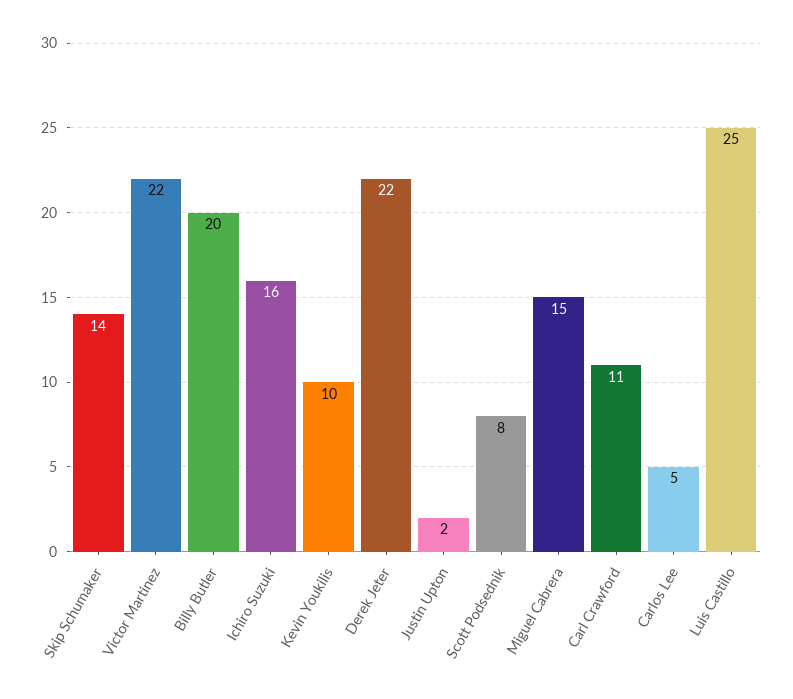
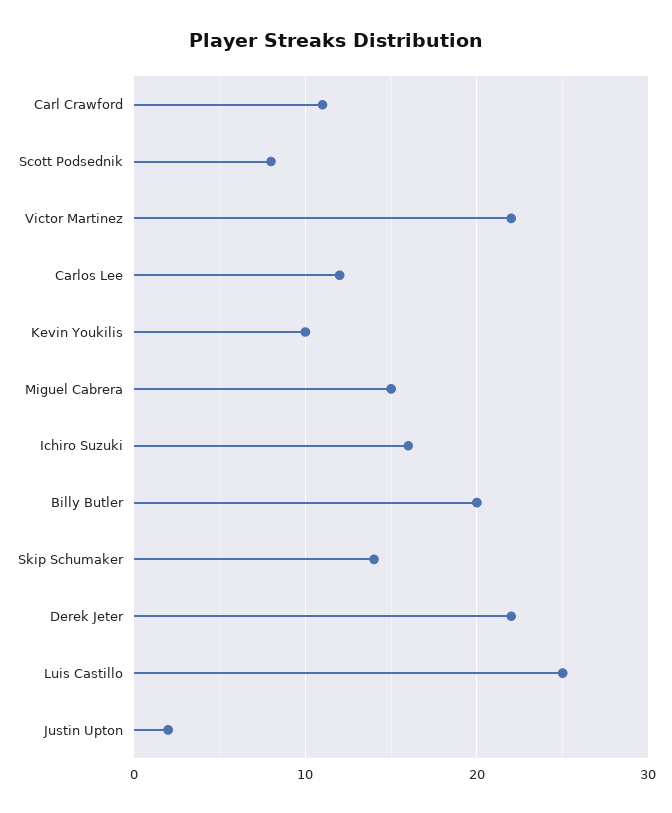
Carlos Lee: 5 -> 12

